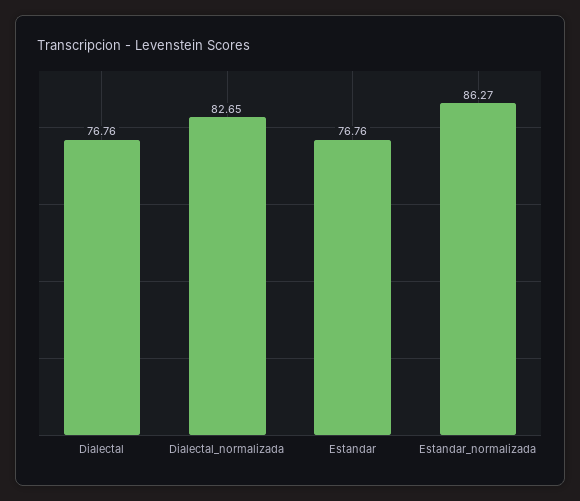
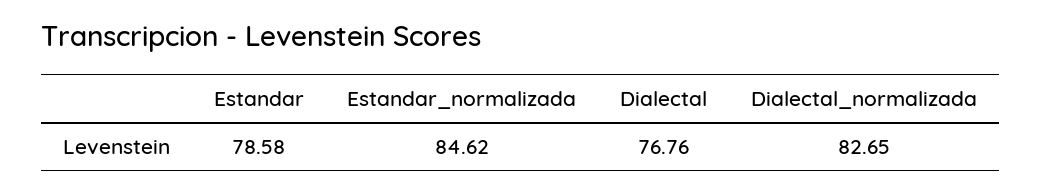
Estandar: 76.76 -> 78.58
Estandar_normalizada: 86.27 -> 84.62

